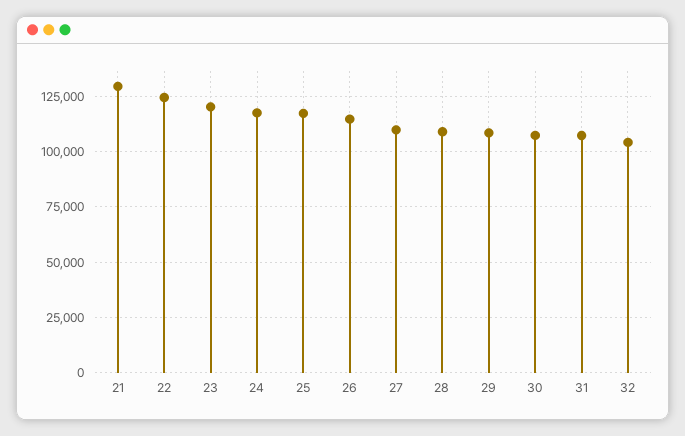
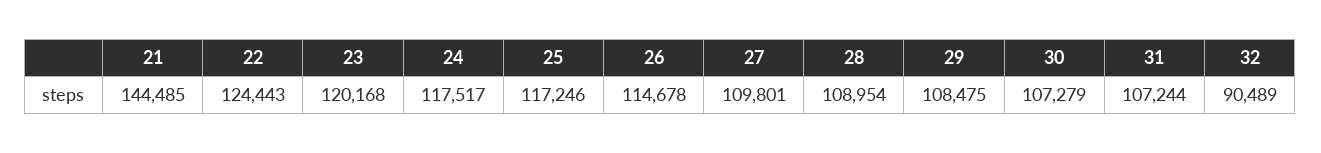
21: 130000 -> 144485
32: 105000 -> 90489

